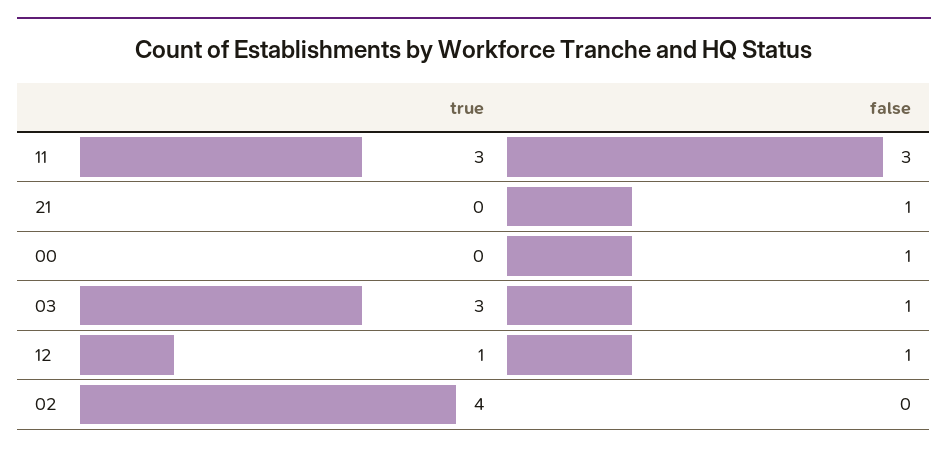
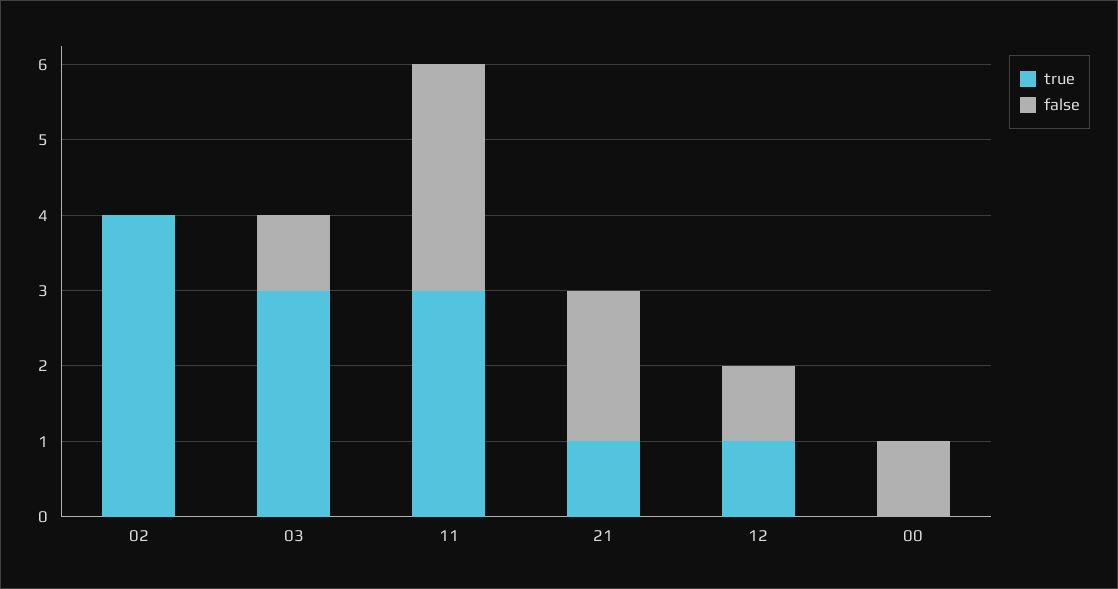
true, 21: 0 -> 1
false, 21: 1 -> 2

